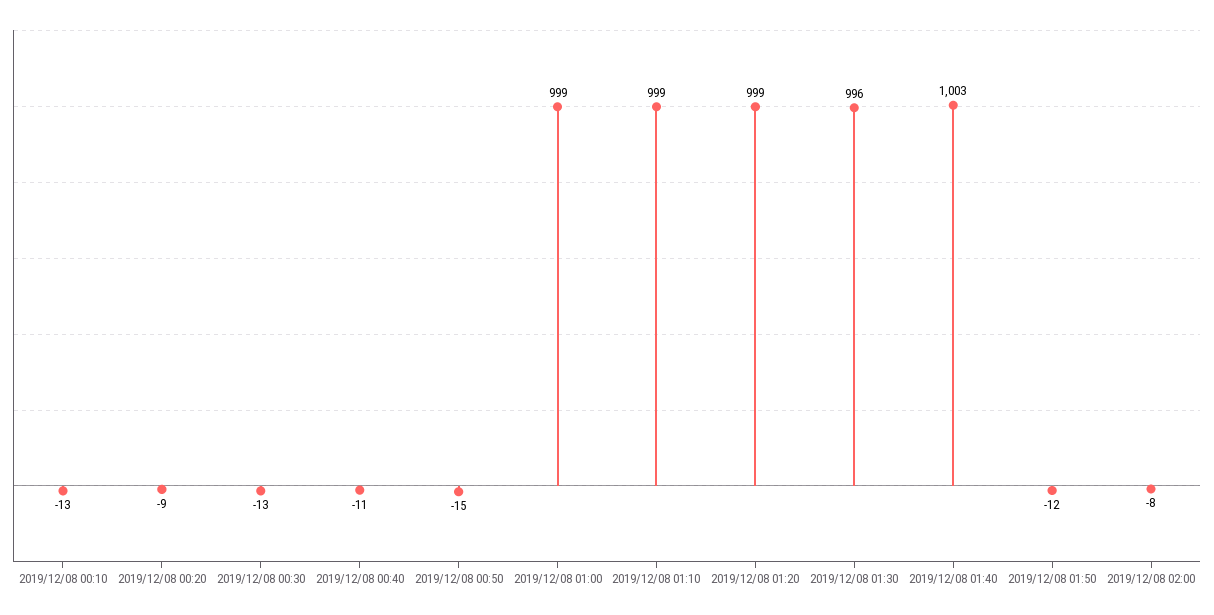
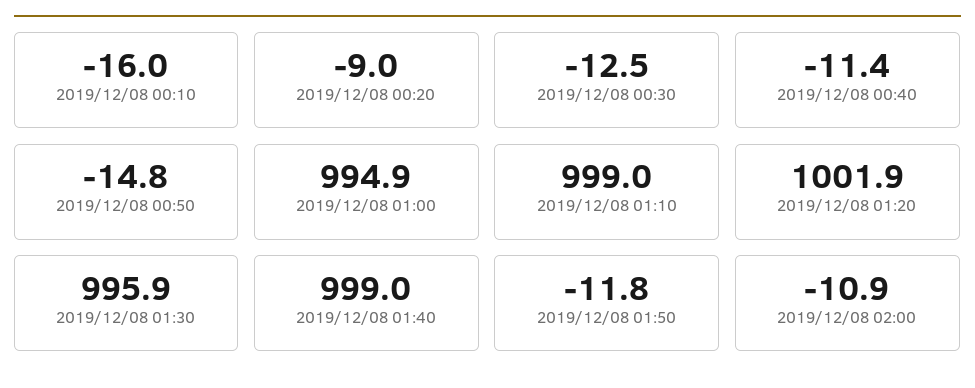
2019/12/08 00:10: -13 -> -16
2019/12/08 01:00: 999 -> 994.9
2019/12/08 01:20: 999 -> 1001.9
2019/12/08 01:40: 1003 -> 999
2019/12/08 02:00: -8 -> -10.9

